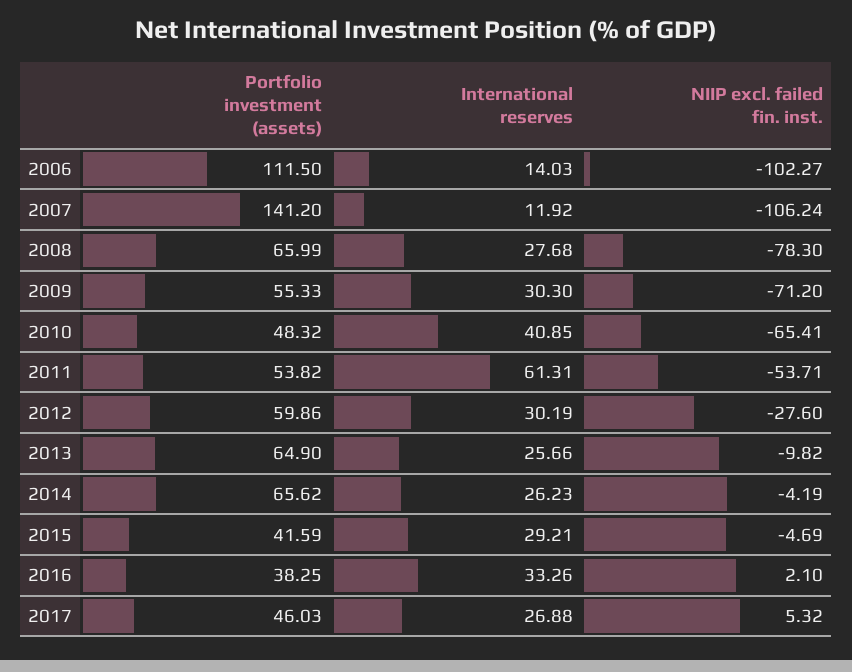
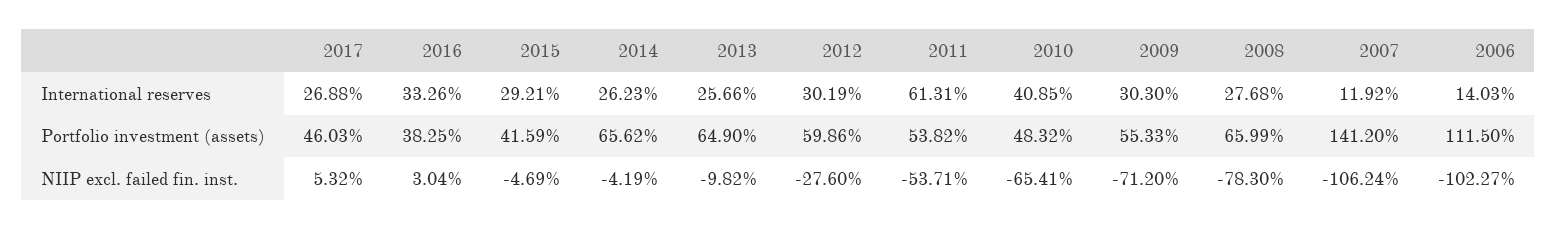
NIIP excl. failed fin. inst., 2016: 2.1 -> 3.04

